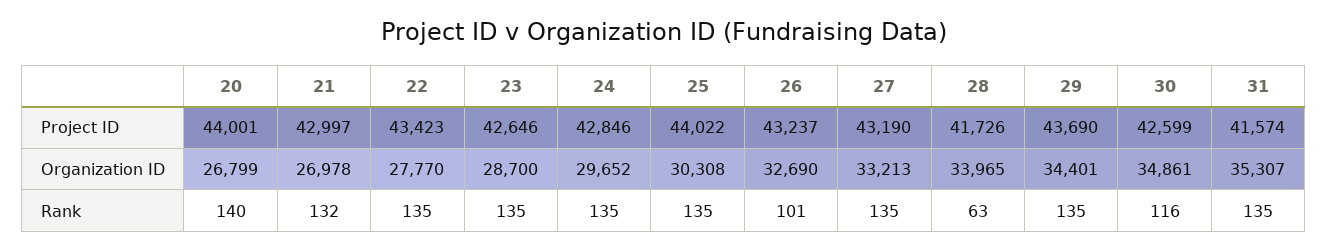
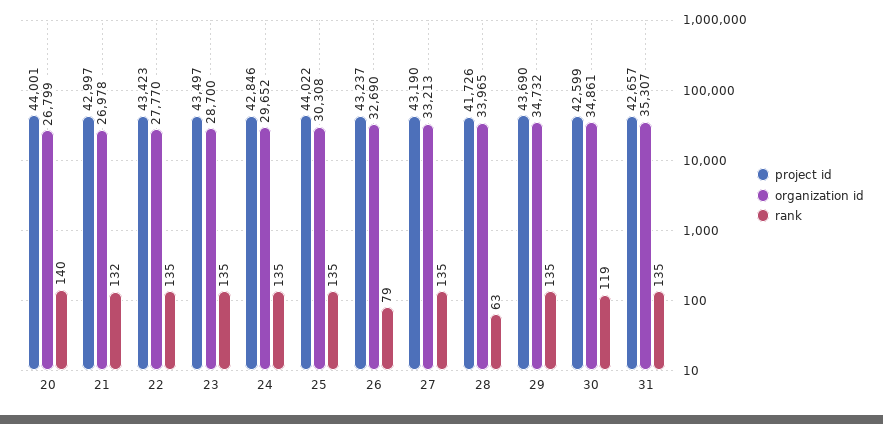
Project ID, 23: 42646 -> 43497
Project ID, 31: 41574 -> 42657
Organization ID, 29: 34401 -> 34732
Rank, 26: 101 -> 79
Rank, 30: 116 -> 119

